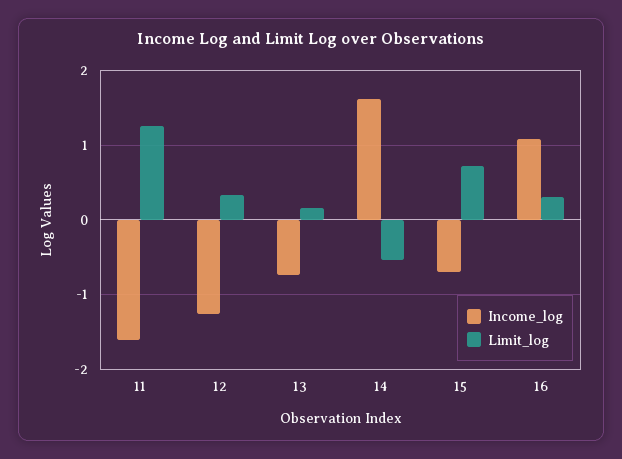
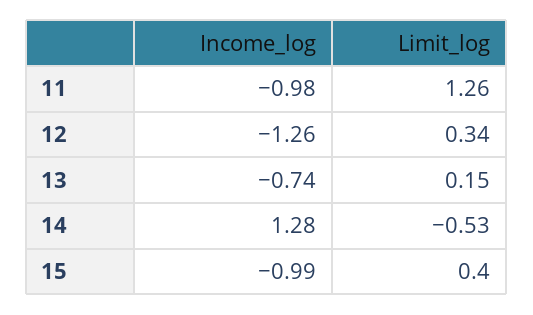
Income_log, 11: -1.6 -> -0.98
Income_log, 14: 1.6 -> 1.28
Income_log, 15: -0.7 -> -0.99
Limit_log, 15: 0.7 -> 0.4
Income_log, 16: 1.1 -> none
Limit_log, 16: 0.3 -> none

